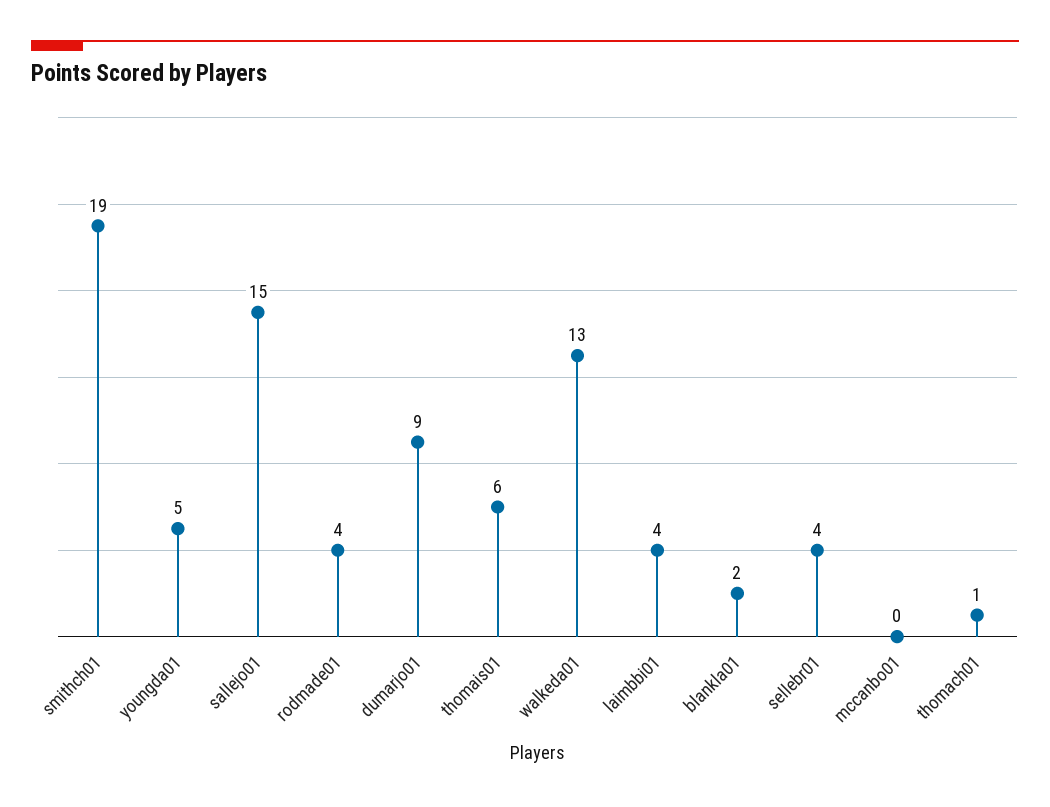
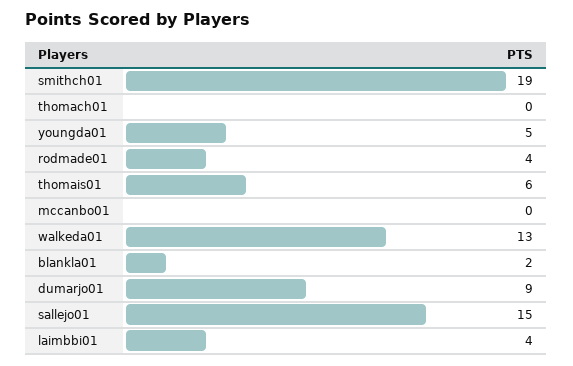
sellebr01: 4 -> none
thomach01: 1 -> 0

